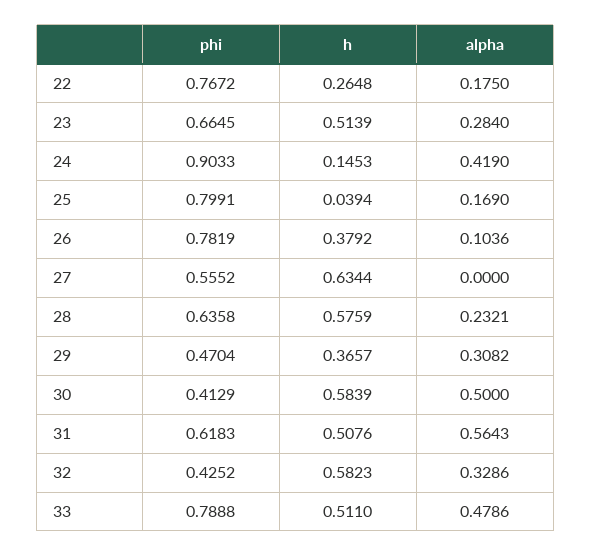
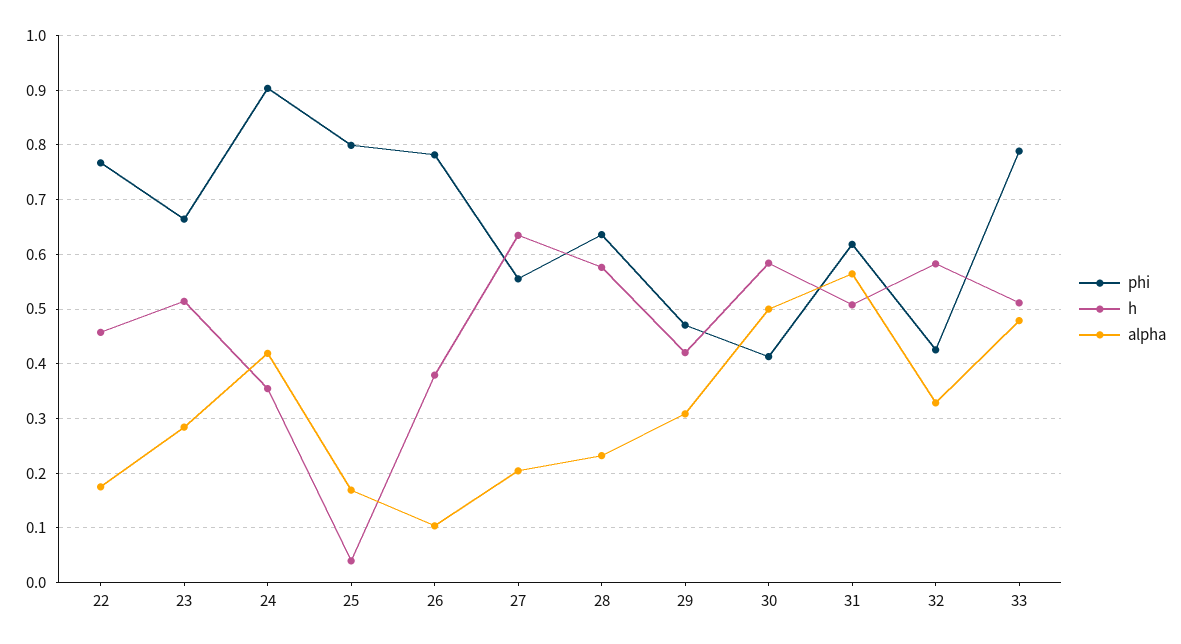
h, 22: 0.2648 -> 0.46
h, 24: 0.1453 -> 0.36
alpha, 27: 0 -> 0.2
h, 29: 0.3657 -> 0.42

